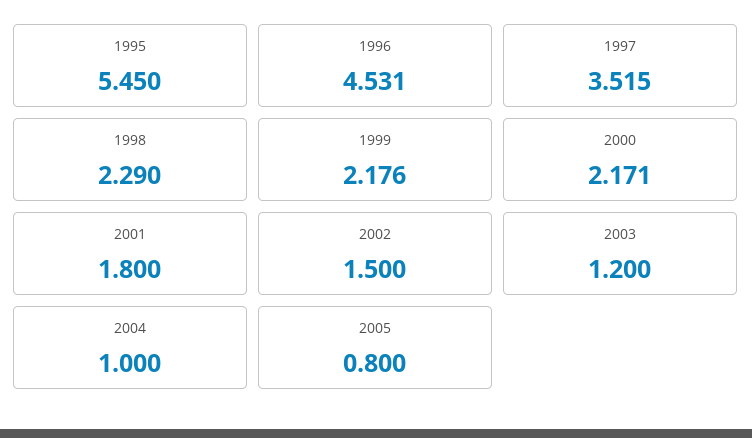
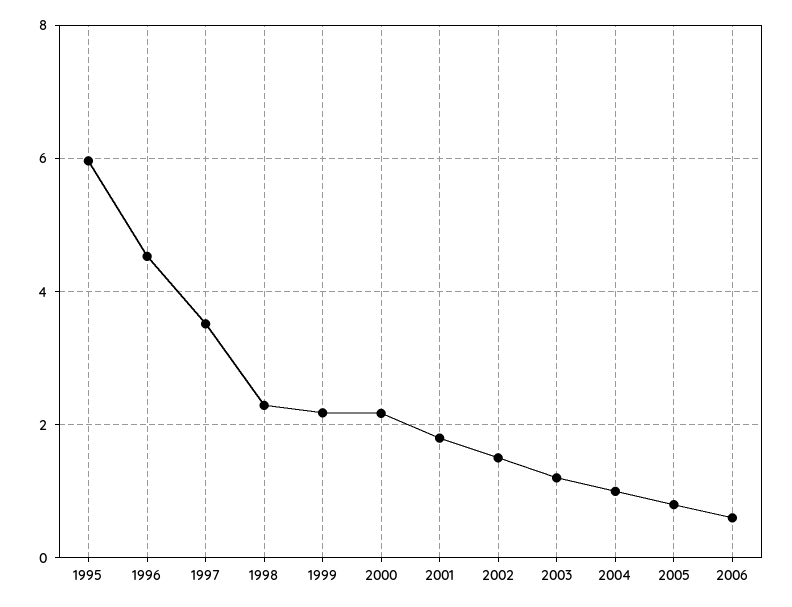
1995: 5.45 -> 6
2006: none -> 0.6

